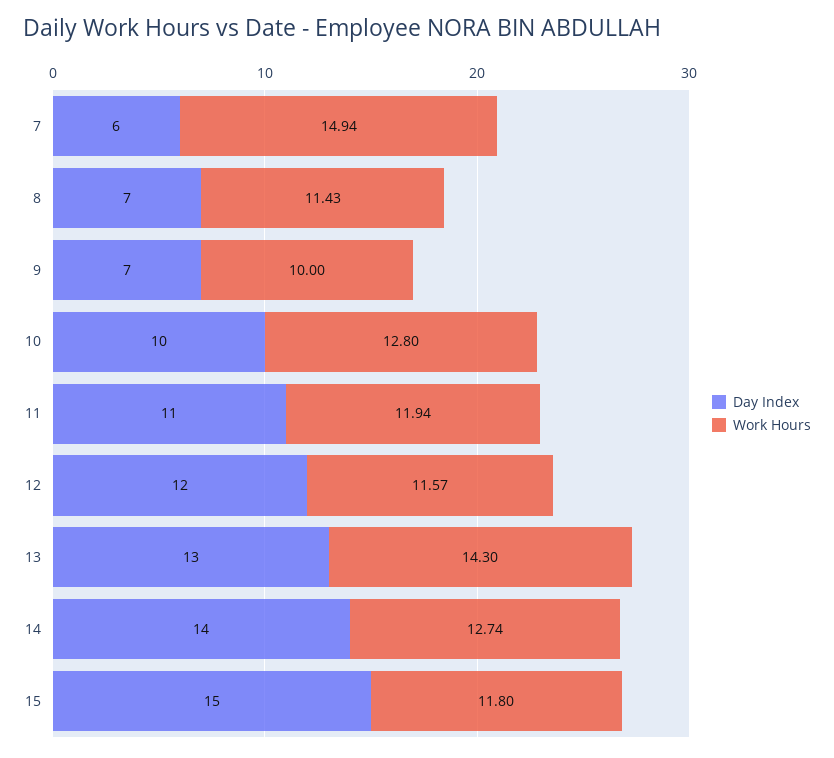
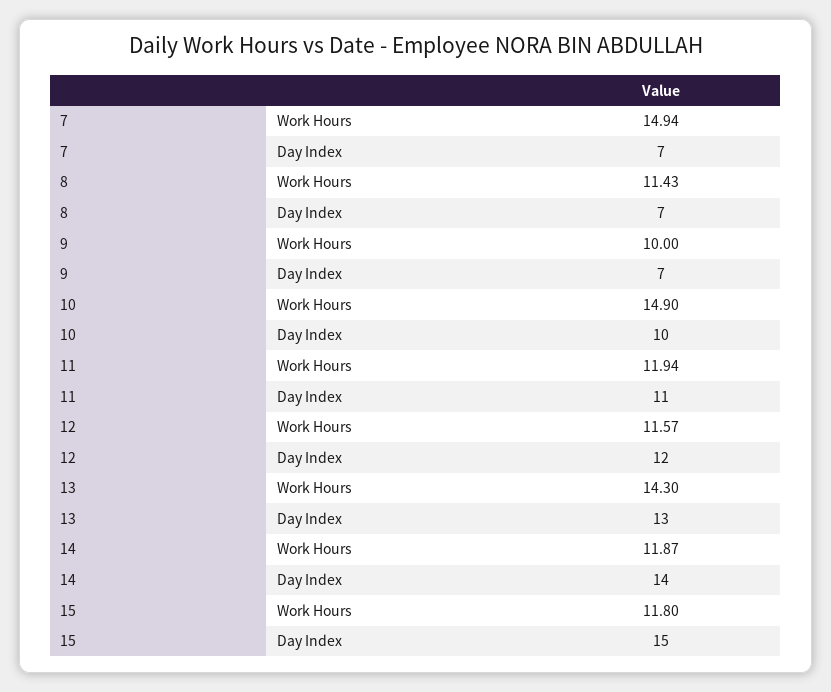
Day Index, 7: 6 -> 7
Work Hours, 10: 12.8 -> 14.9
Work Hours, 14: 12.74 -> 11.87

